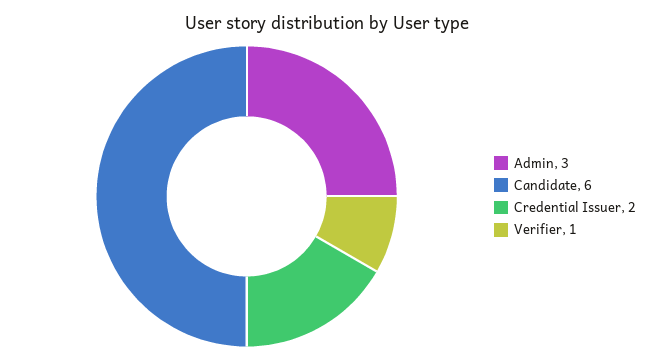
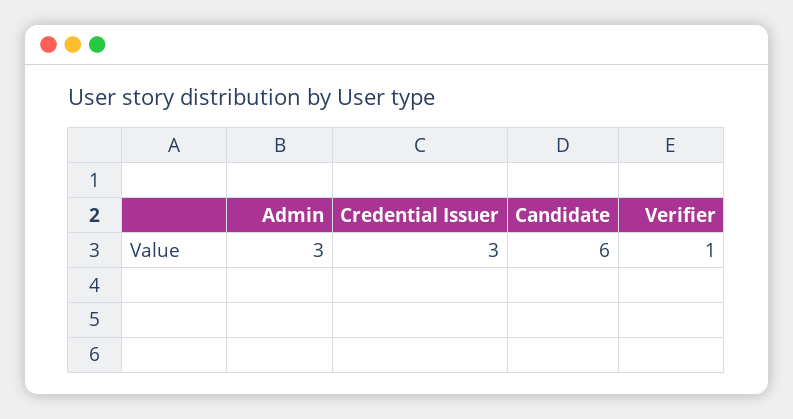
Credential Issuer: 2 -> 3

